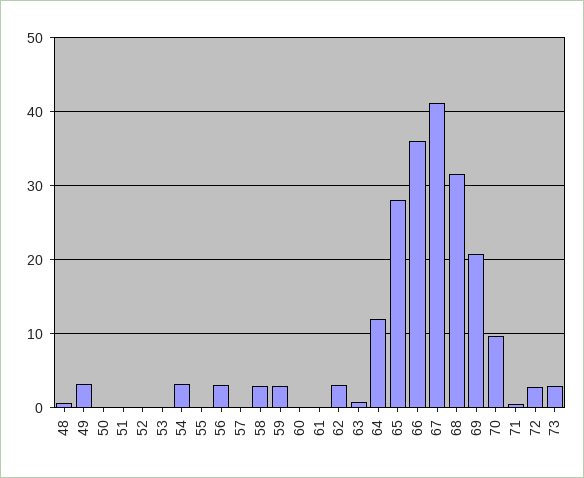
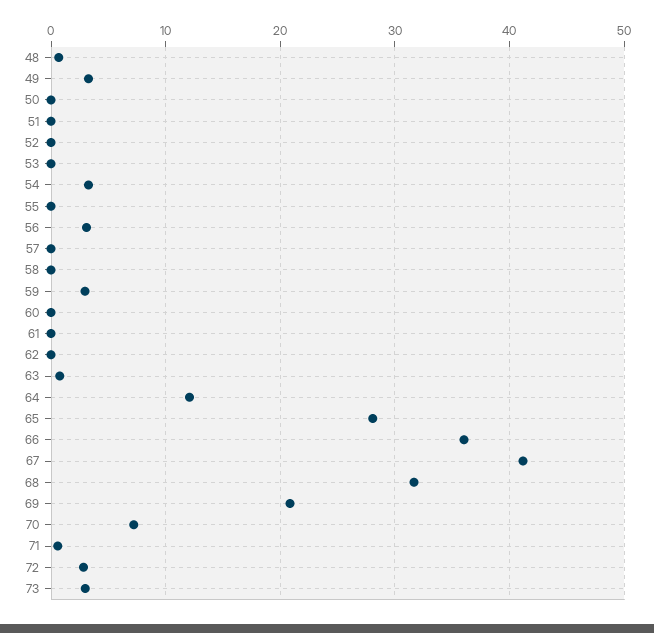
58: 3 -> 0
62: 3 -> 0
70: 10 -> 7

